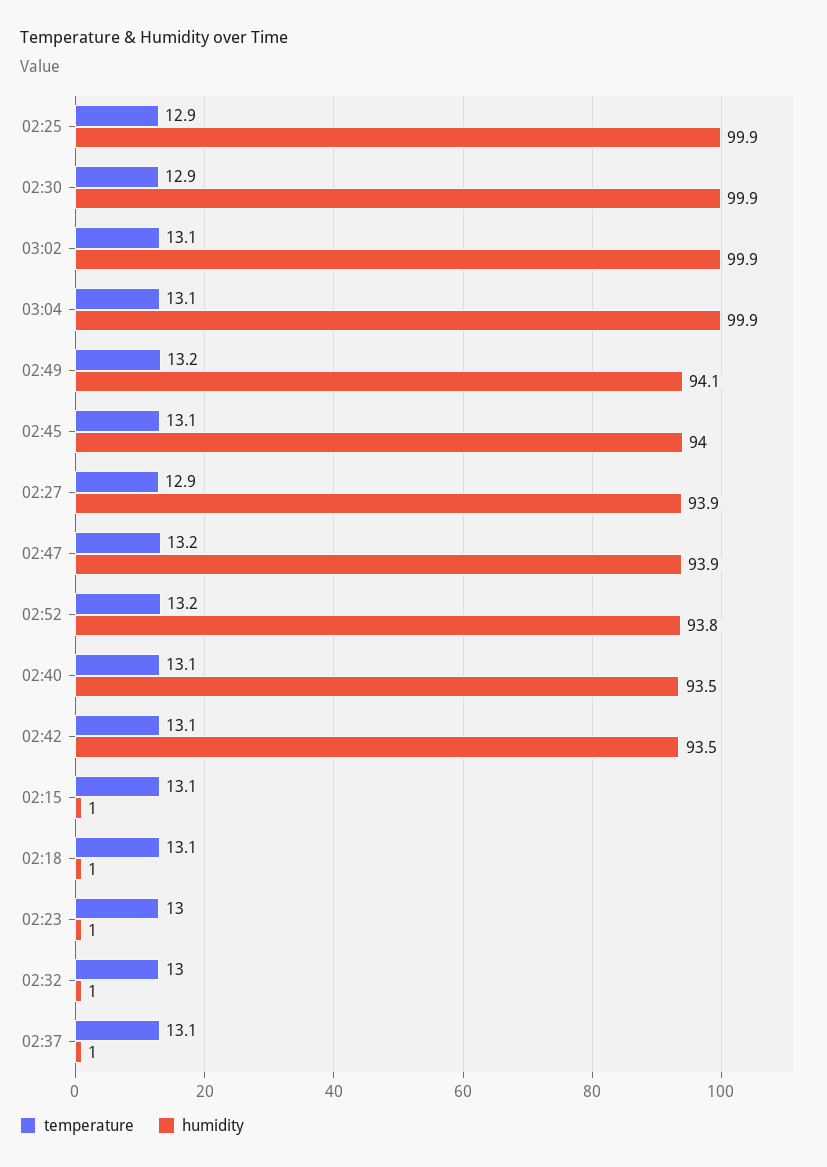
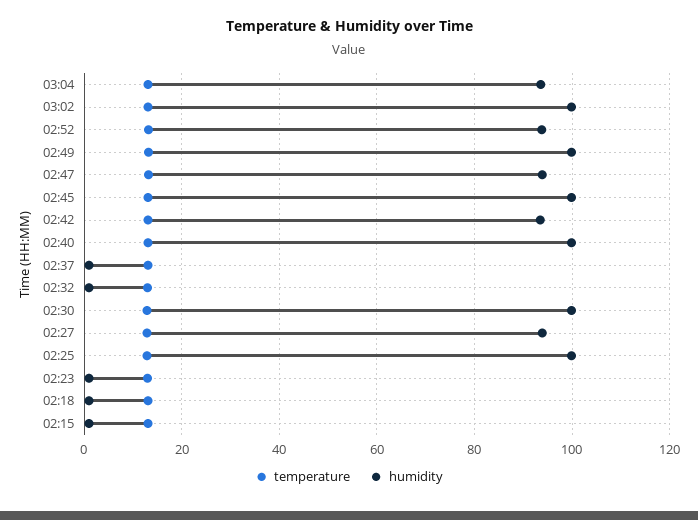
humidity, 03:04: 99.9 -> 94
humidity, 02:49: 94.1 -> 100
humidity, 02:45: 94 -> 100
humidity, 02:40: 93.5 -> 100

